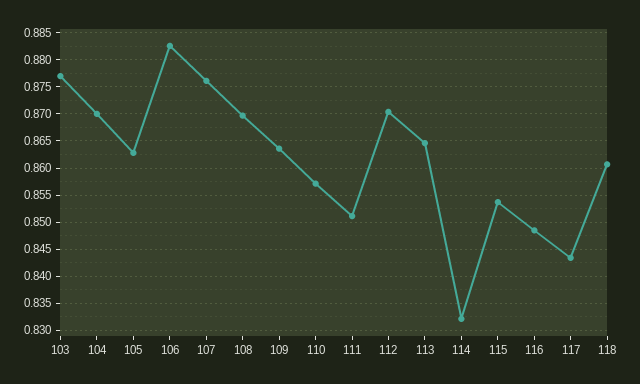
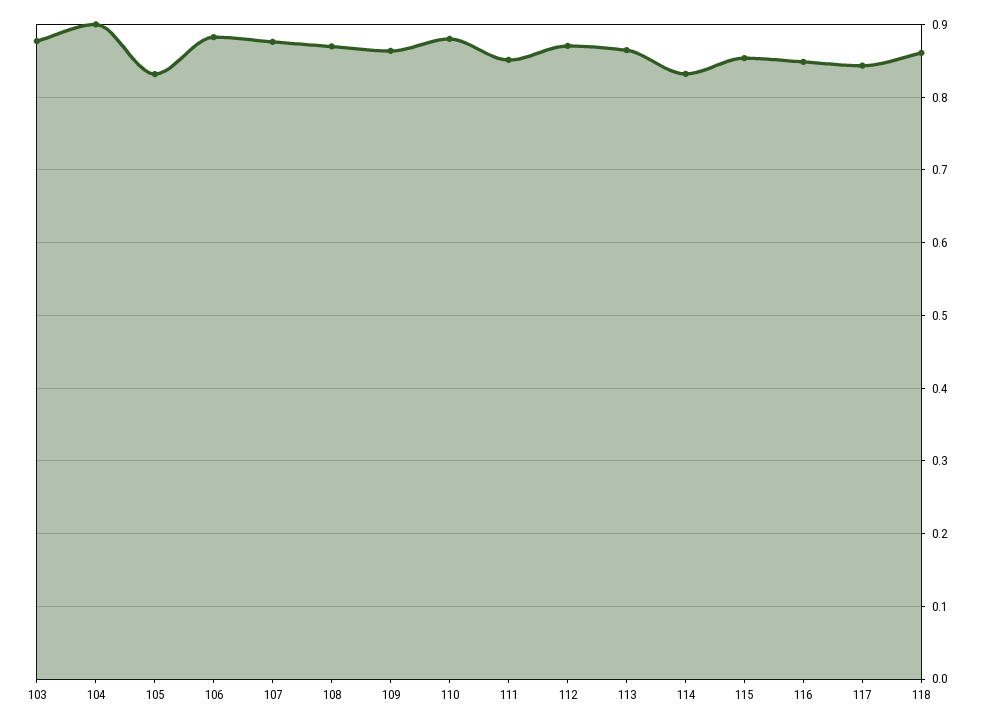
104: 0.87 -> 0.9
105: 0.8625 -> 0.83
110: 0.8575 -> 0.88

